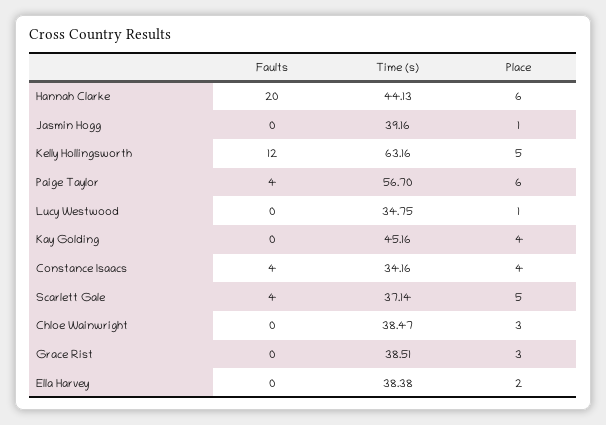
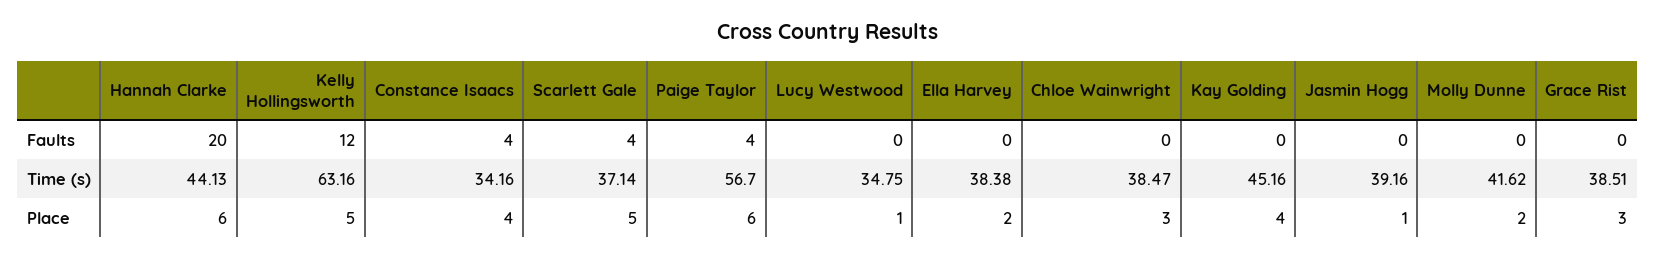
Faults, Molly Dunne: none -> 0
Time (s), Molly Dunne: none -> 41.62
Place, Molly Dunne: none -> 2

